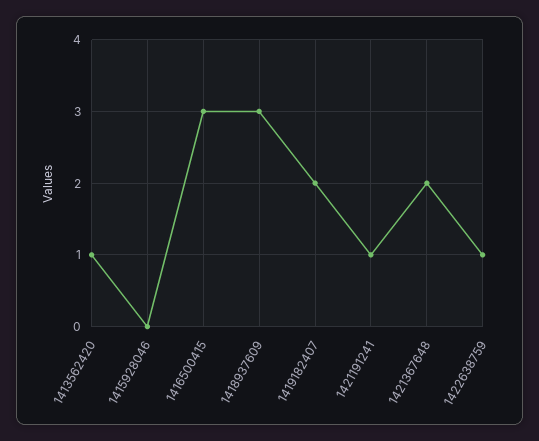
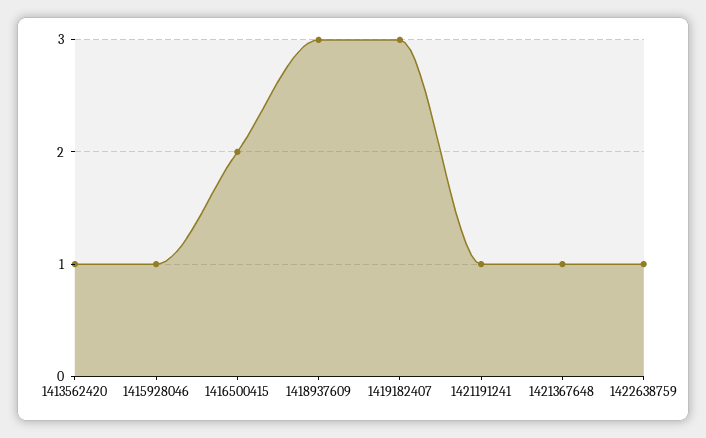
1415928046: 0 -> 1
1416500415: 3 -> 2
1419182407: 2 -> 3
1421367648: 2 -> 1

